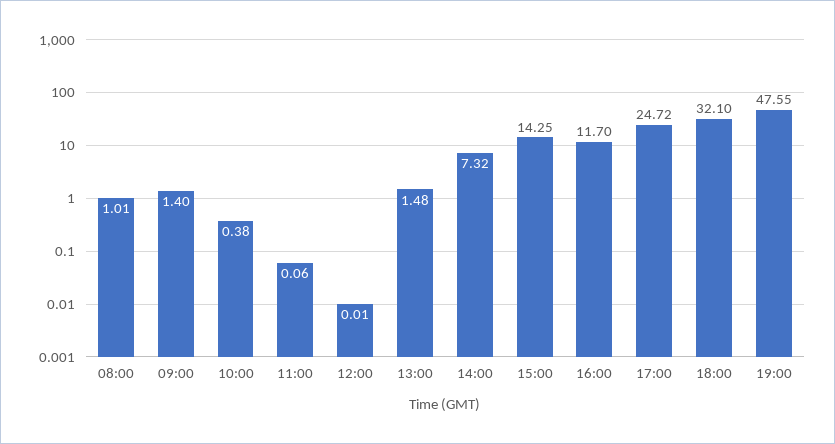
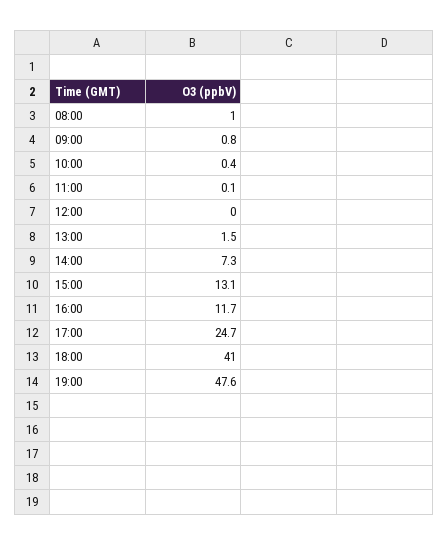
09:00: 1.4 -> 0.8
15:00: 14.25 -> 13.1
18:00: 32.1 -> 41

